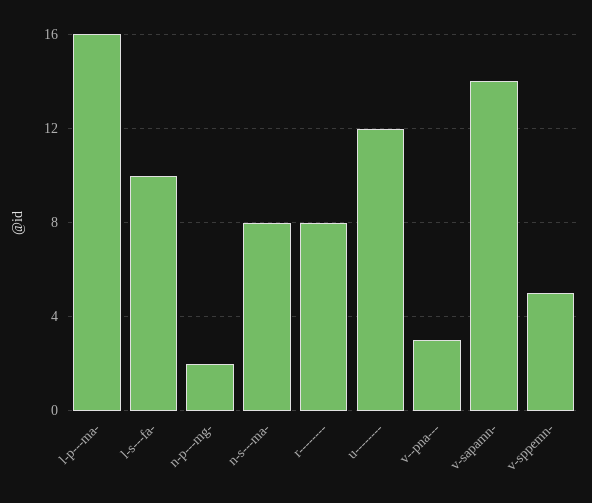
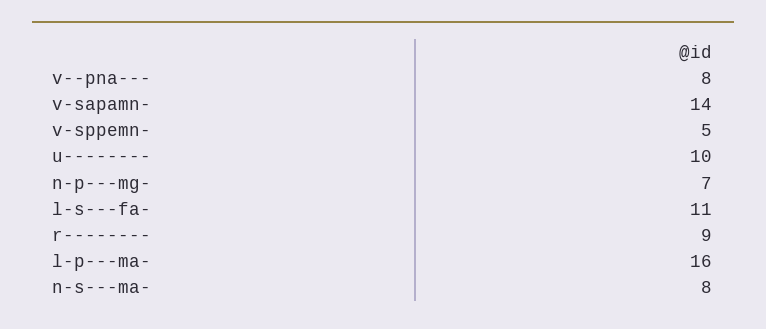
l-s---fa-: 10 -> 11
n-p---mg-: 2 -> 7
r--------: 8 -> 9
u--------: 12 -> 10
v--pna---: 3 -> 8

